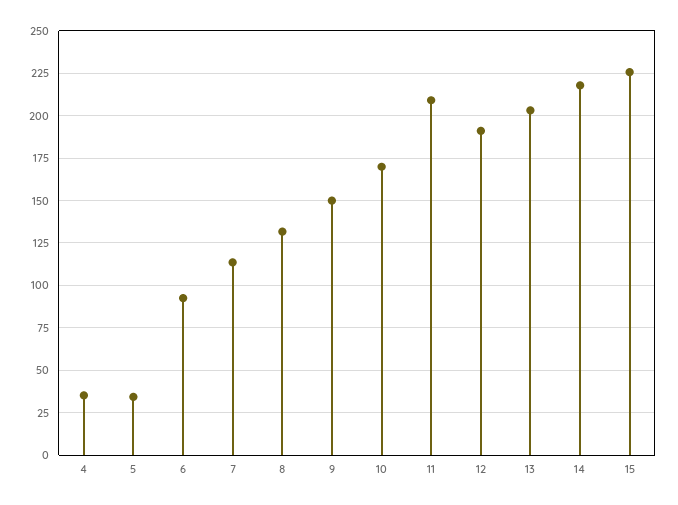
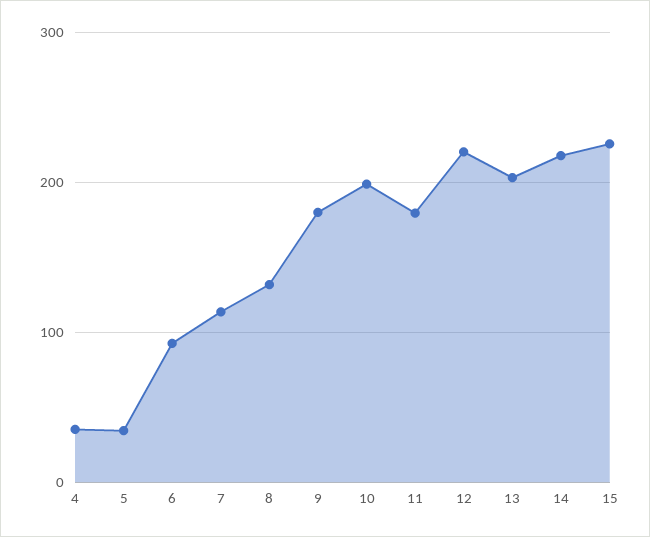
9: 150 -> 180
10: 170 -> 200
11: 210 -> 180
12: 190 -> 220

